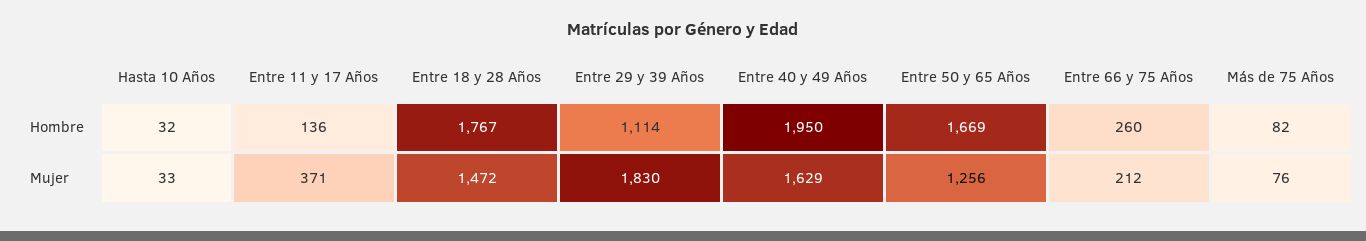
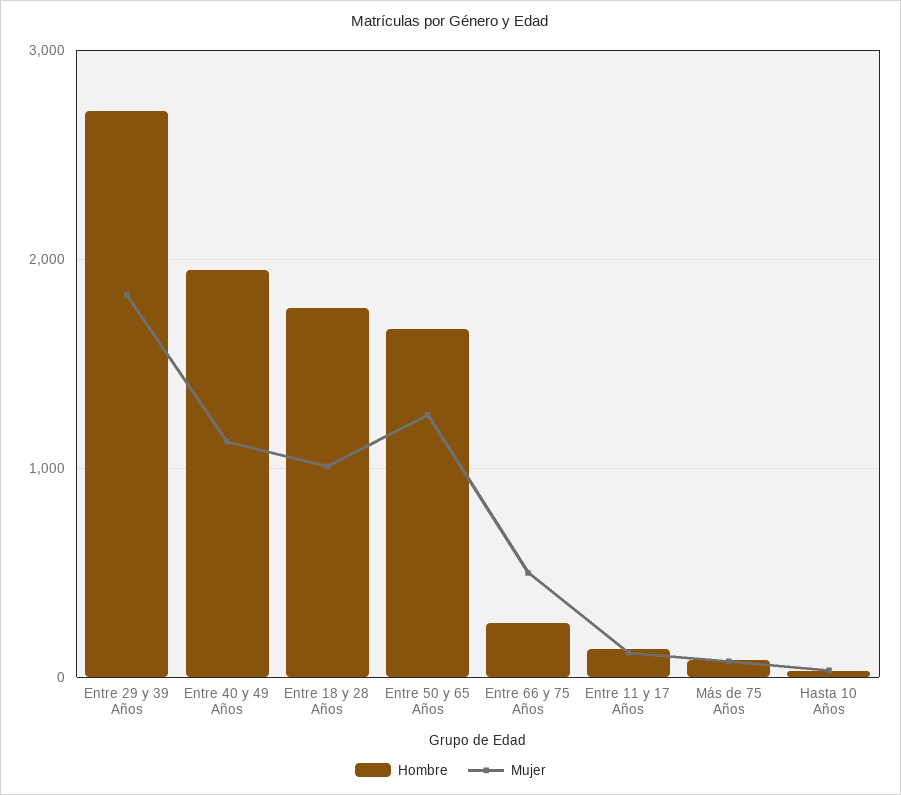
Hombre, Entre 29 y 39 Años: 1114 -> 2700
Mujer, Entre 11 y 17 Años: 371 -> 100
Mujer, Entre 18 y 28 Años: 1472 -> 1000
Mujer, Entre 40 y 49 Años: 1629 -> 1100
Mujer, Entre 66 y 75 Años: 212 -> 500

